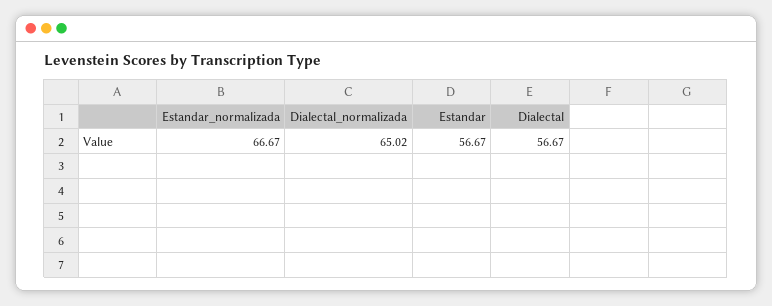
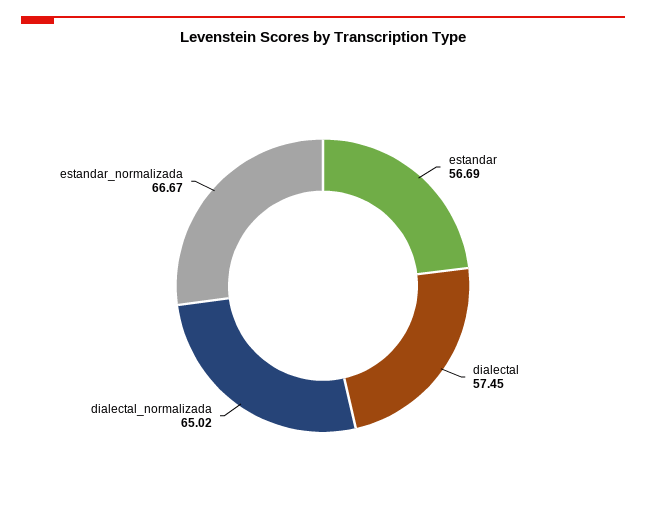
Estandar: 56.67 -> 56.69
Dialectal: 56.67 -> 57.45

